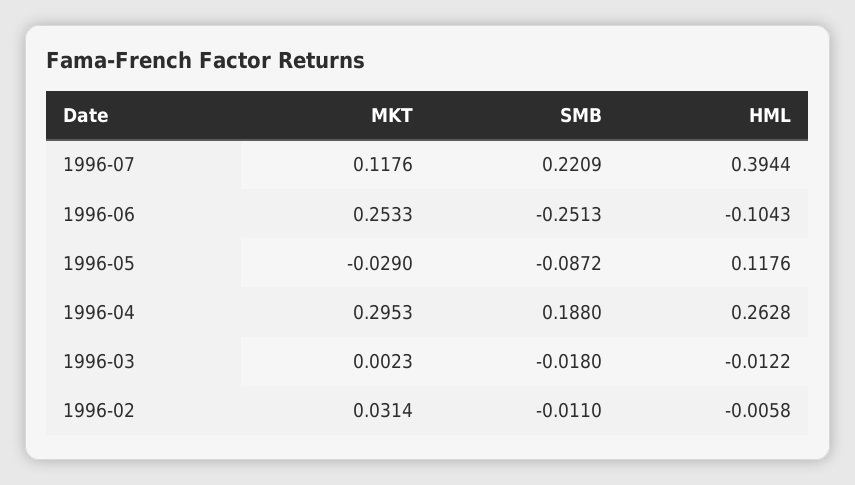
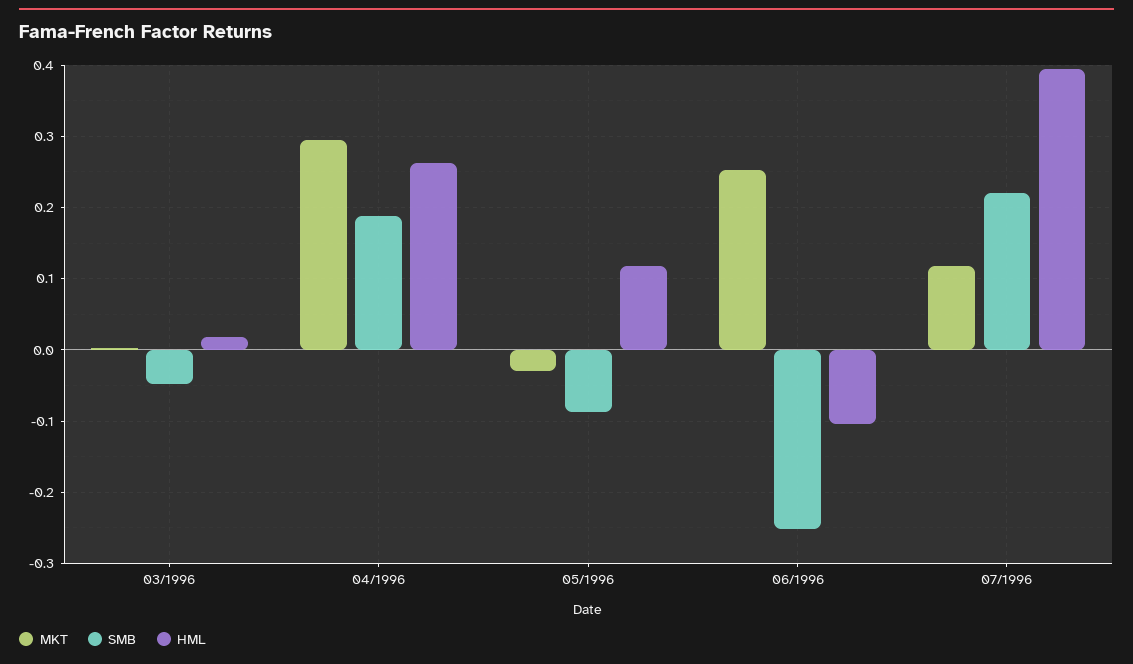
SMB, 1996-03: -0.018 -> -0.05
HML, 1996-03: -0.0122 -> 0.02
MKT, 1996-02: 0.0314 -> none
SMB, 1996-02: -0.011 -> none
HML, 1996-02: -0.0058 -> none

